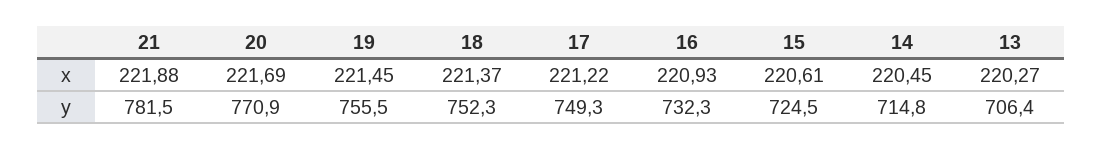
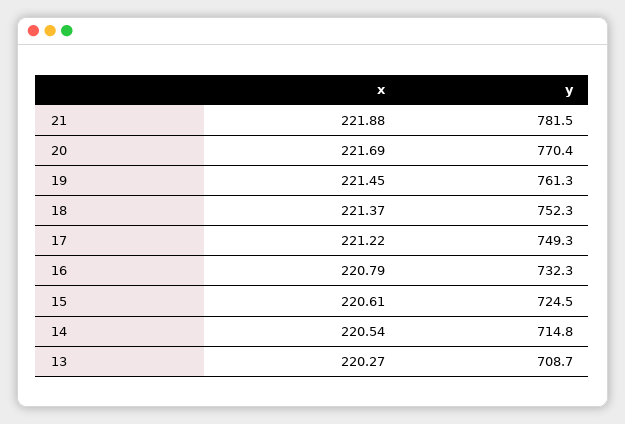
16, x: 220.93 -> 220.79
14, x: 220.45 -> 220.54
20, y: 770.9 -> 770.4
19, y: 755.5 -> 761.3
13, y: 706.4 -> 708.7

